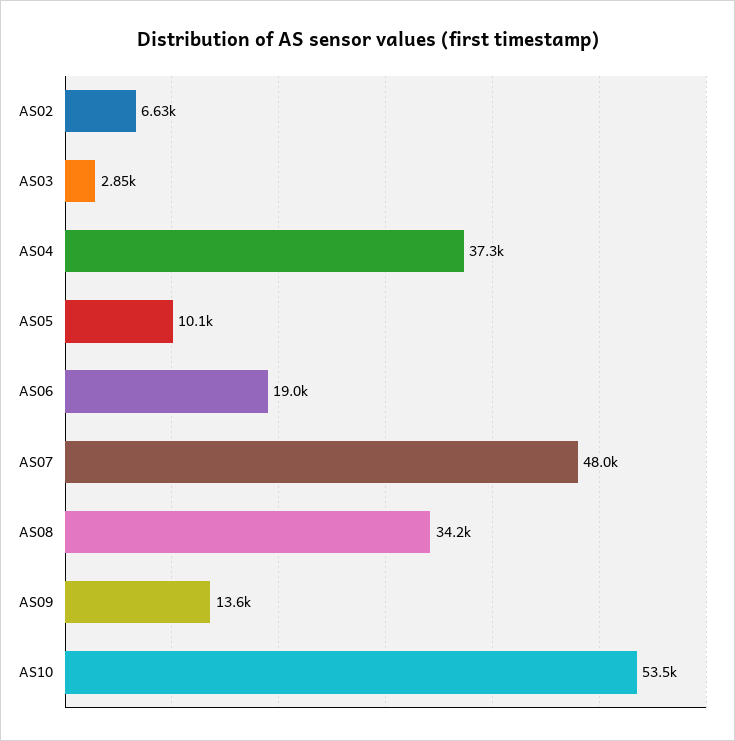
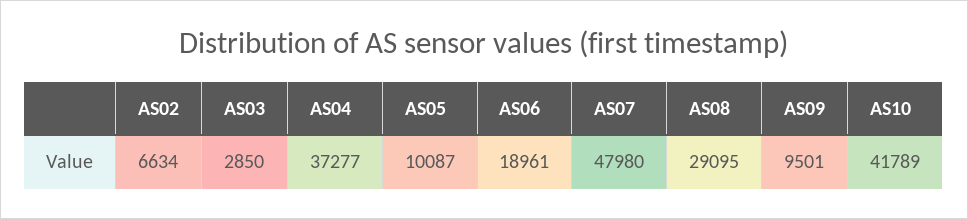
AS08: 34200 -> 29095
AS09: 13600 -> 9501
AS10: 53500 -> 41789

